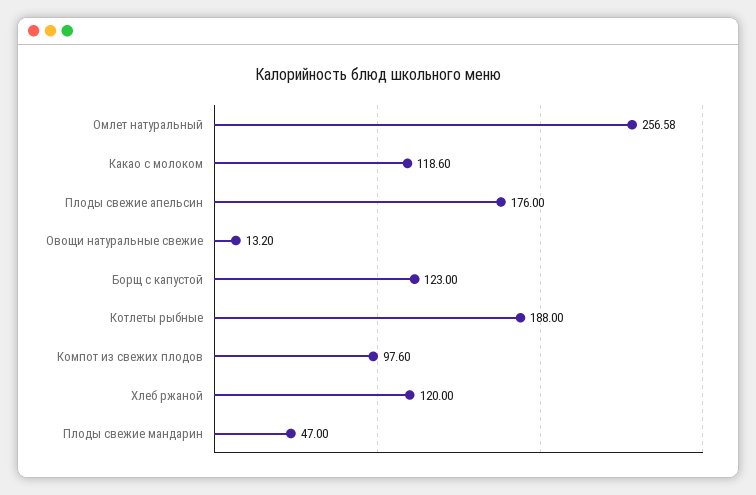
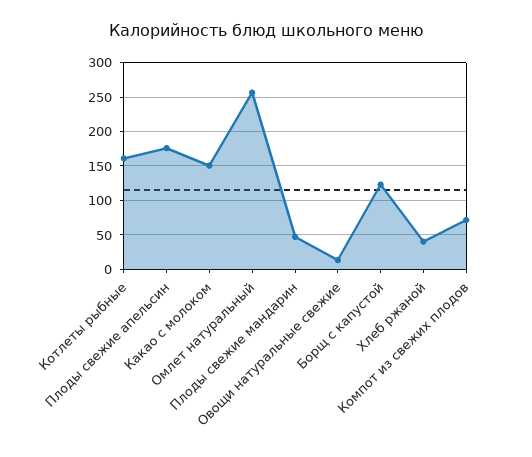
Какао с молоком: 118.6 -> 150
Котлеты рыбные: 188 -> 160
Компот из свежих плодов: 97.6 -> 70
Хлеб ржаной: 120 -> 40

